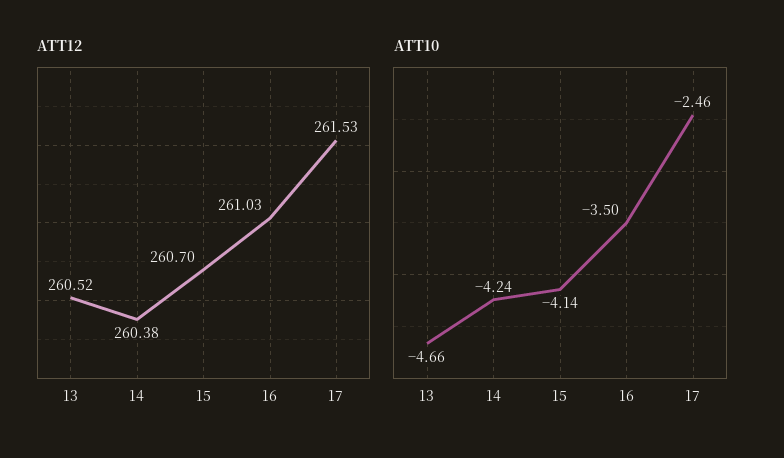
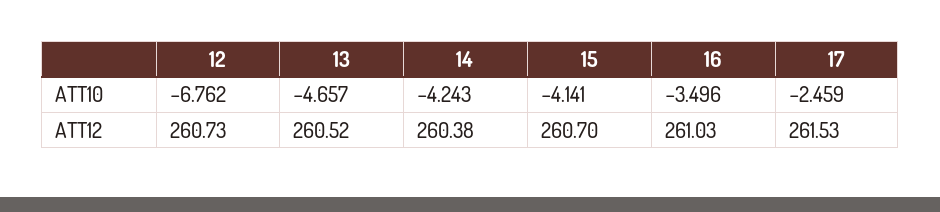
ATT10, 12: none -> -6.762
ATT12, 12: none -> 260.73

